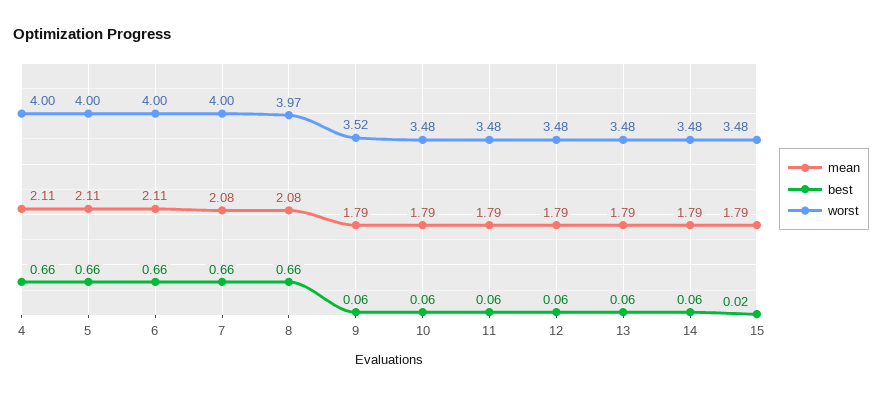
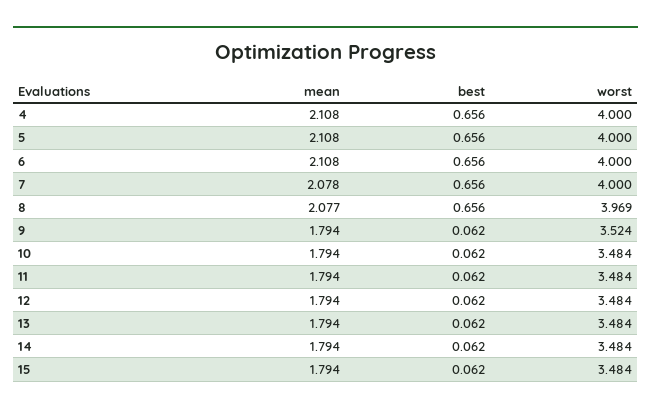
best, 15: 0.02 -> 0.062

